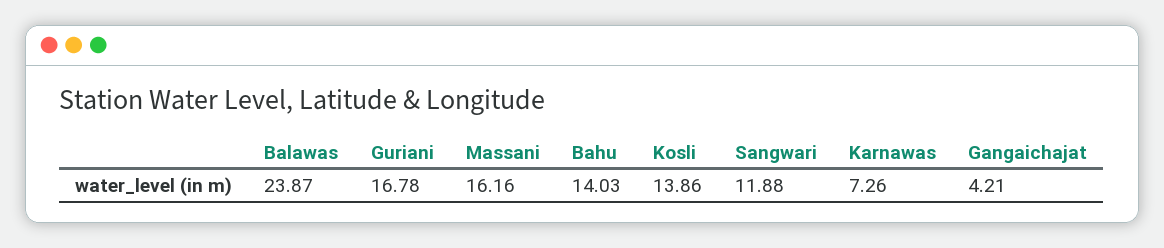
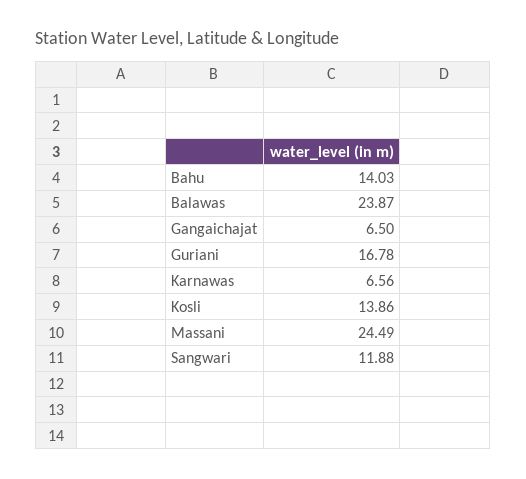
Massani: 16.16 -> 24.49
Karnawas: 7.26 -> 6.56
Gangaichajat: 4.21 -> 6.5

